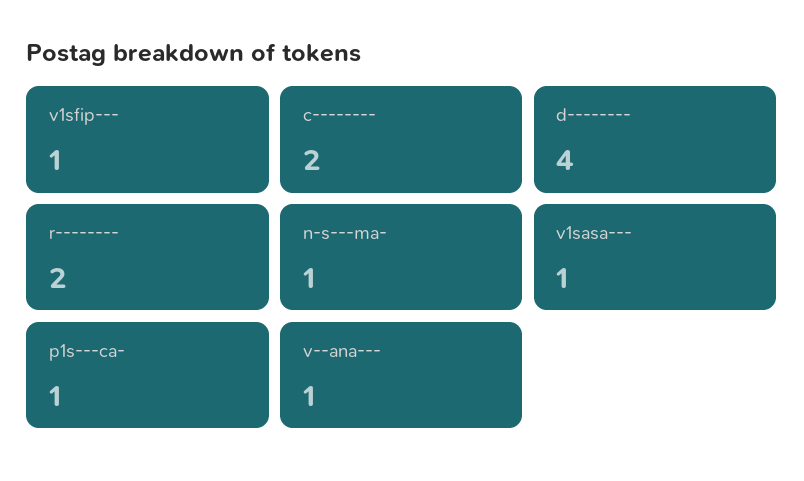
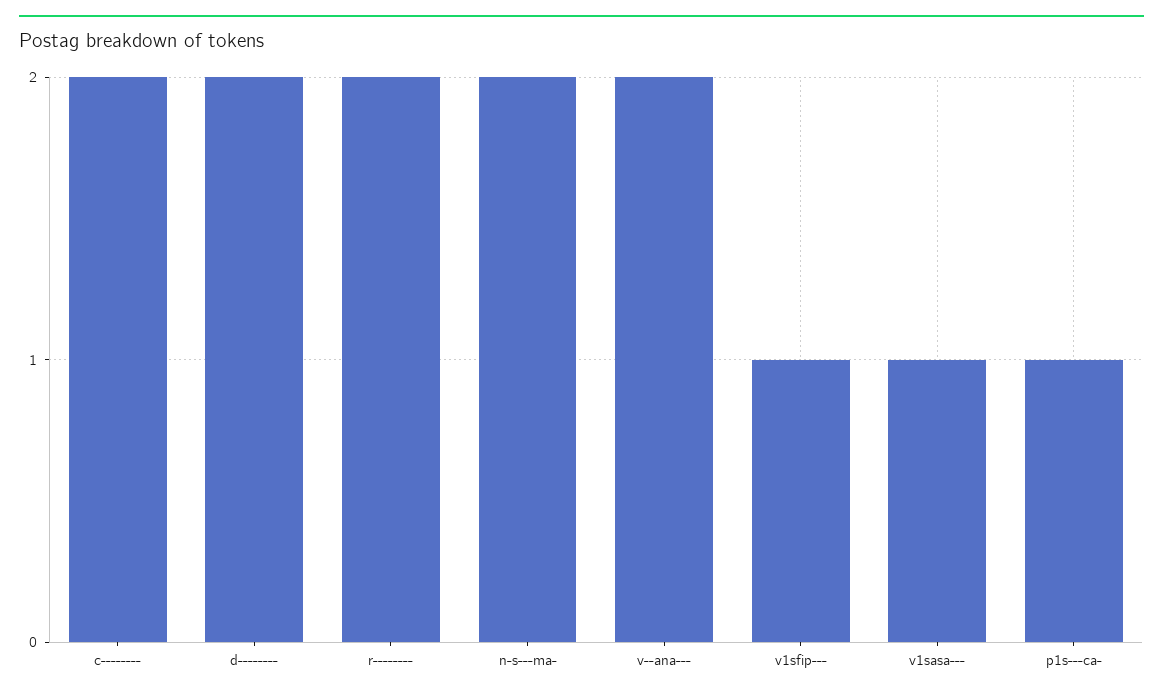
d--------: 4 -> 2
n-s---ma-: 1 -> 2
v--ana---: 1 -> 2

